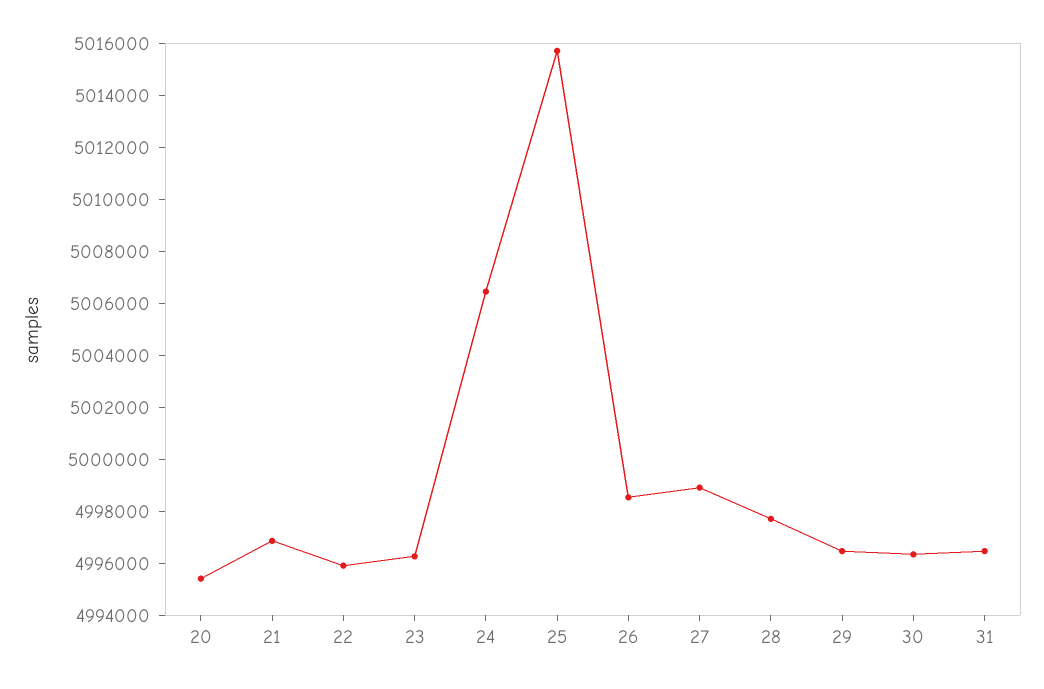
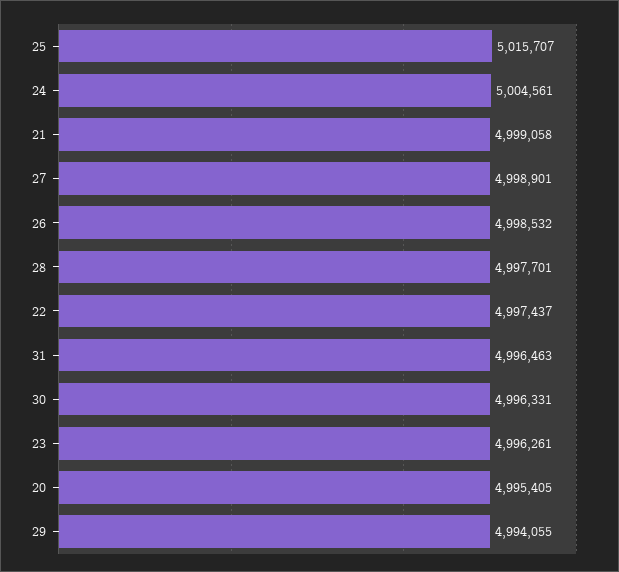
21: 4997000 -> 4999058
22: 4996000 -> 4997437
24: 5006500 -> 5004561
29: 4996500 -> 4994055

